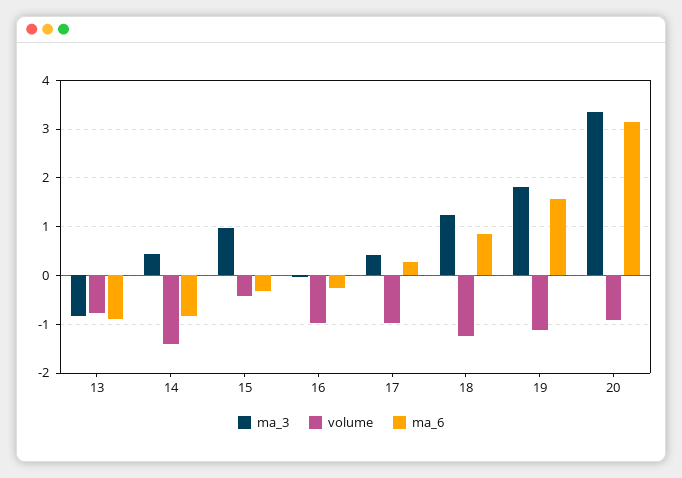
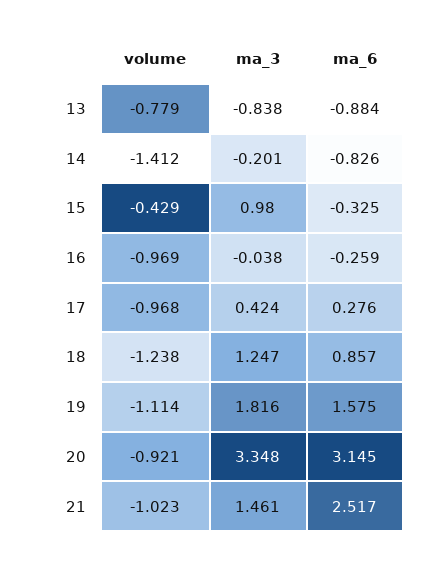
ma_3, 14: 0.4 -> -0.201
volume, 21: none -> -1.023
ma_3, 21: none -> 1.461
ma_6, 21: none -> 2.517

